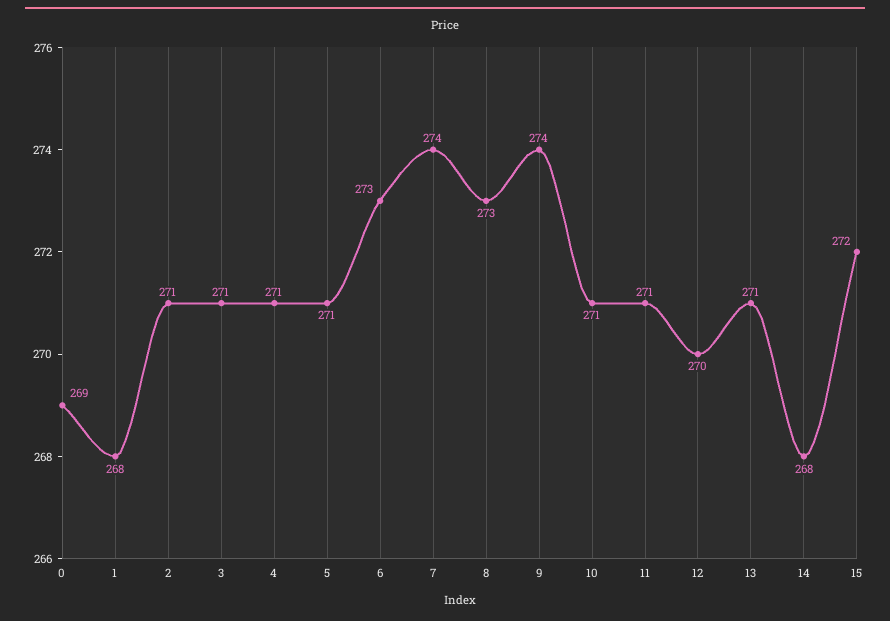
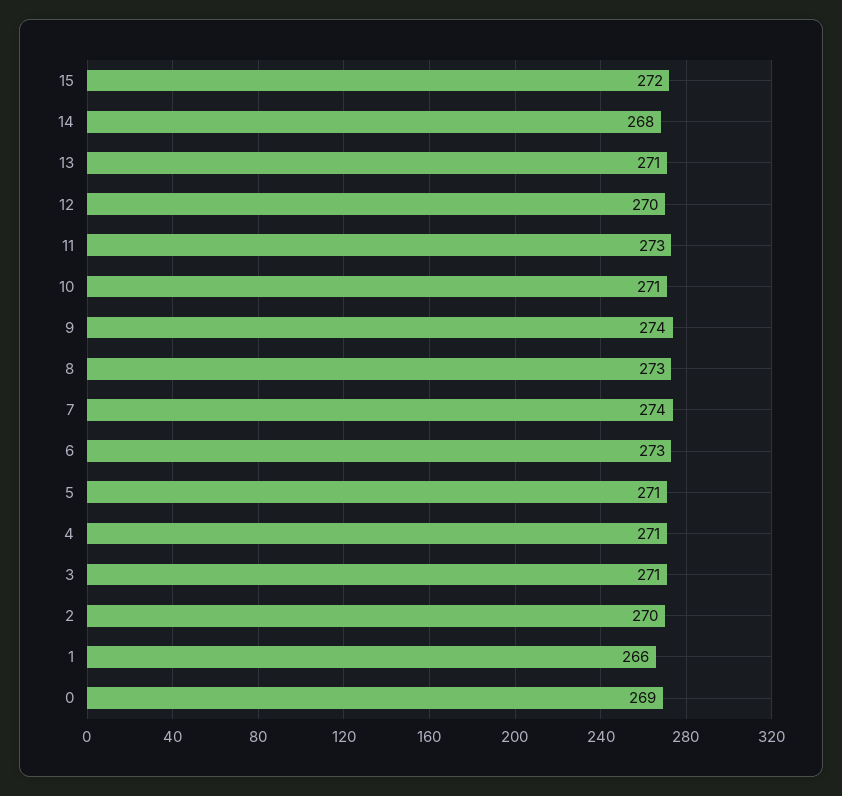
1: 268 -> 266
2: 271 -> 270
11: 271 -> 273

